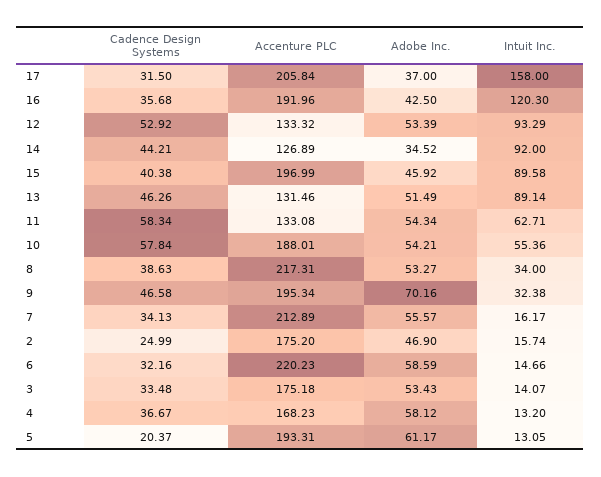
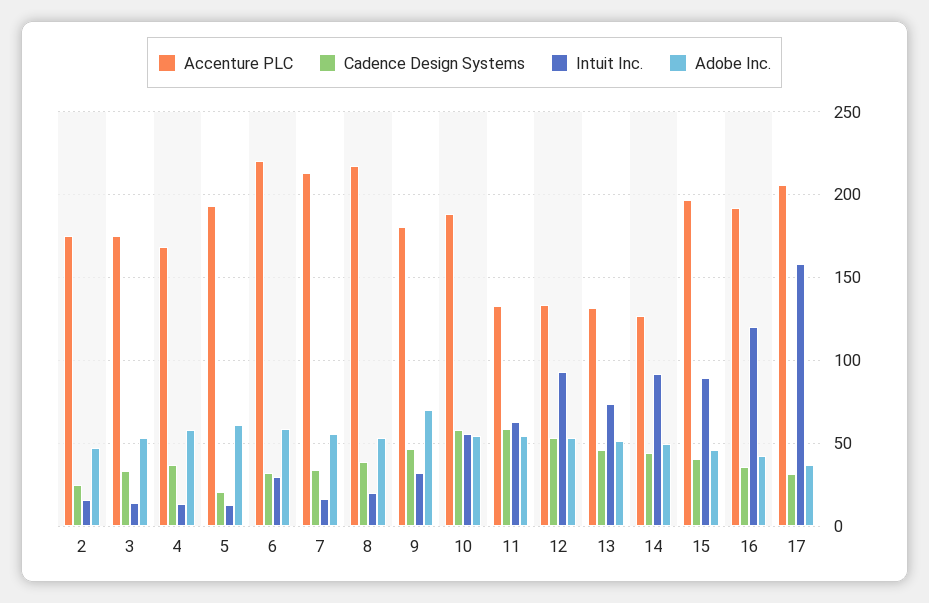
Adobe Inc., 14: 34.52 -> 50
Intuit Inc., 13: 89.14 -> 75
Intuit Inc., 8: 34 -> 20
Accenture PLC, 9: 195.34 -> 180
Intuit Inc., 6: 14.66 -> 30

